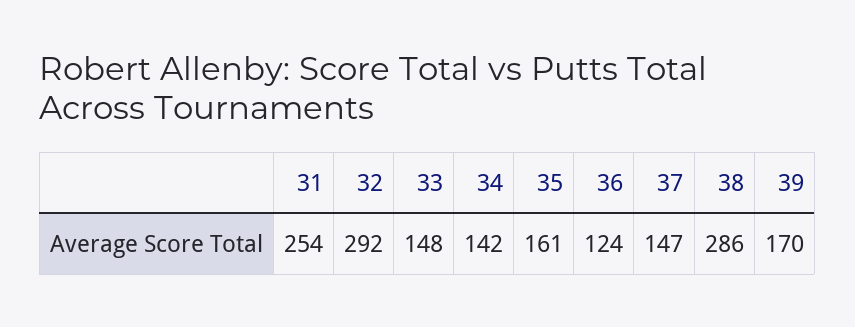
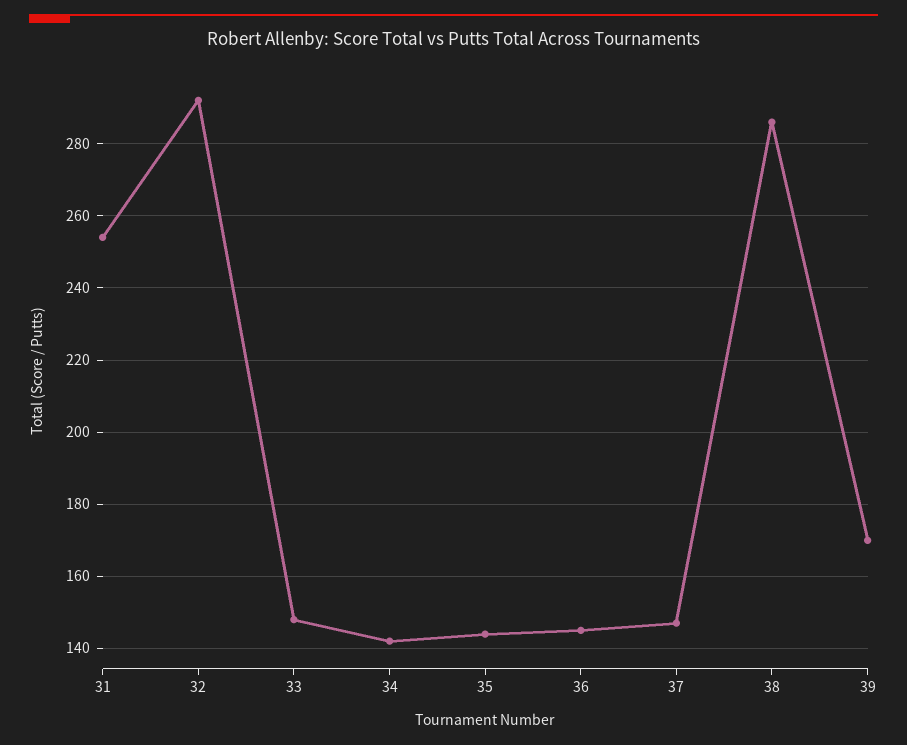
35: 161 -> 145
36: 124 -> 145

